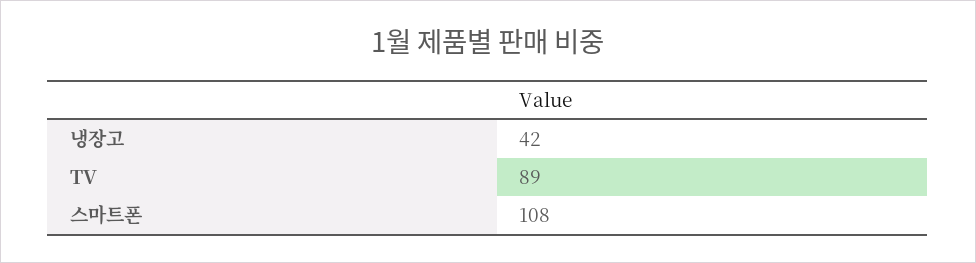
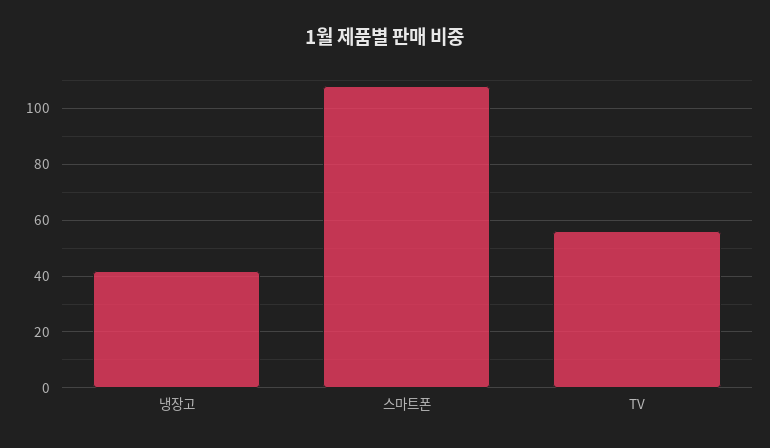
TV: 89 -> 55

